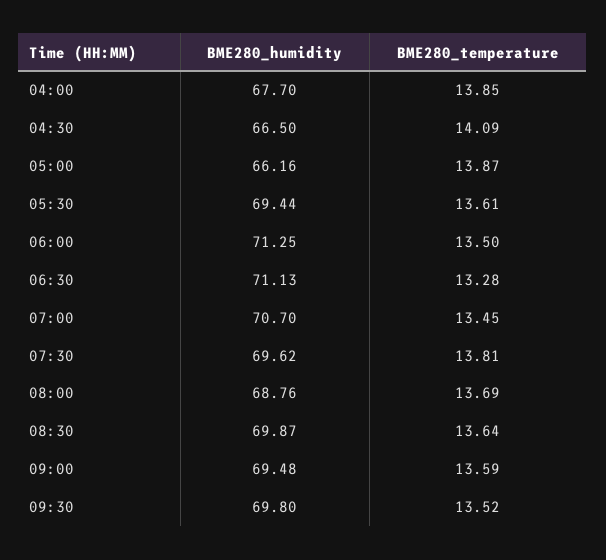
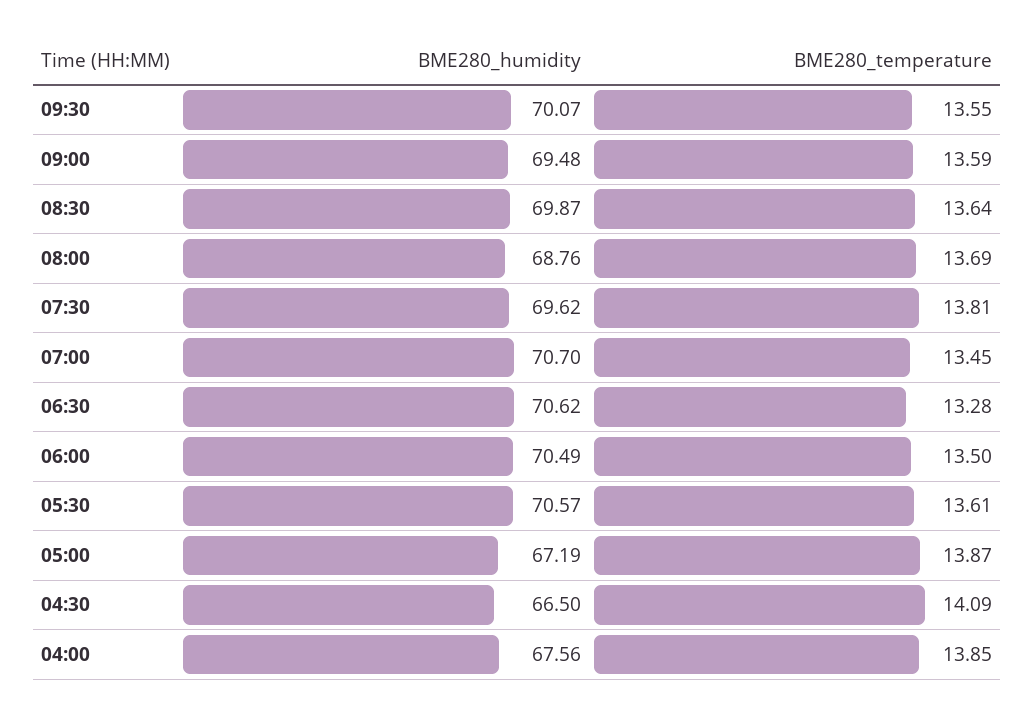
BME280_humidity, 04:00: 67.7 -> 67.56
BME280_humidity, 05:00: 66.16 -> 67.19
BME280_humidity, 05:30: 69.44 -> 70.57
BME280_humidity, 06:00: 71.25 -> 70.49
BME280_humidity, 06:30: 71.13 -> 70.62
BME280_humidity, 09:30: 69.8 -> 70.07
BME280_temperature, 09:30: 13.52 -> 13.55

